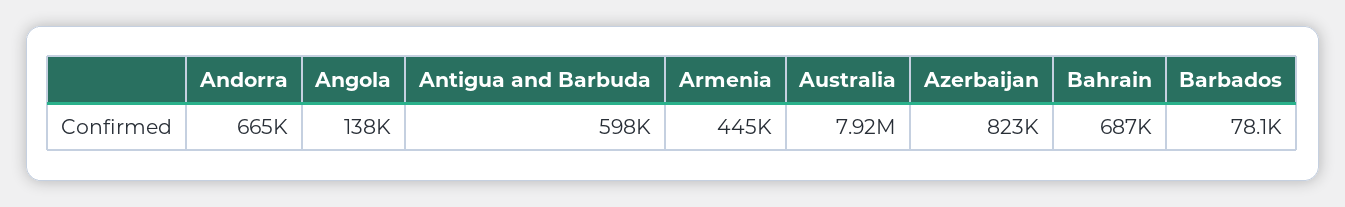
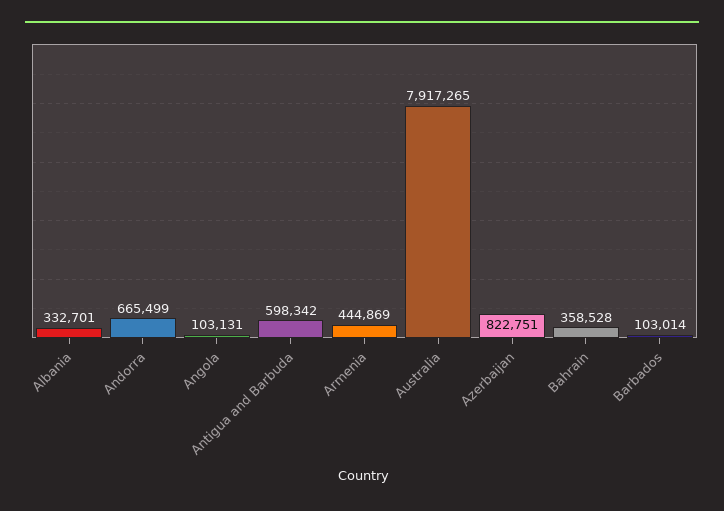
Angola: 138000 -> 103131
Bahrain: 687000 -> 358528
Barbados: 78100 -> 103014
Albania: none -> 332701

